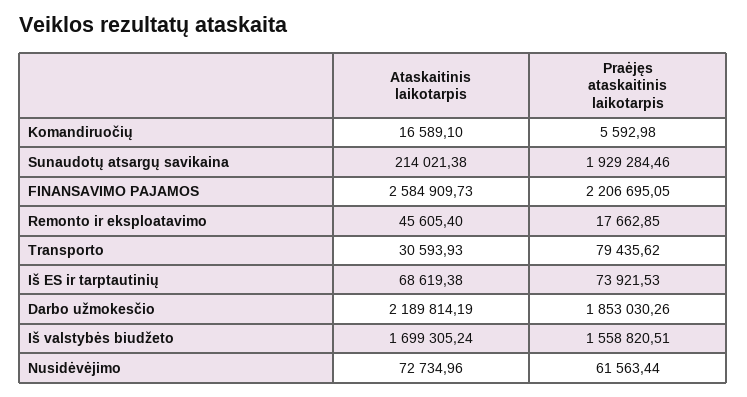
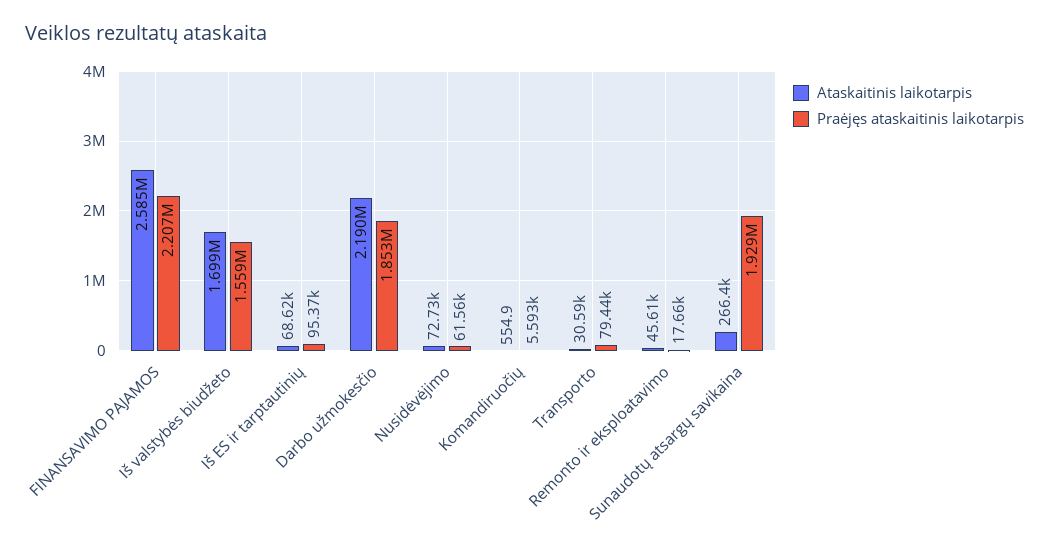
Ataskaitinis laikotarpis, Komandiruočių: 16589.1 -> 554.9
Ataskaitinis laikotarpis, Sunaudotų atsargų savikaina: 214021.38 -> 266400
Praėjęs ataskaitinis laikotarpis, Iš ES ir tarptautinių: 73921.53 -> 95370

